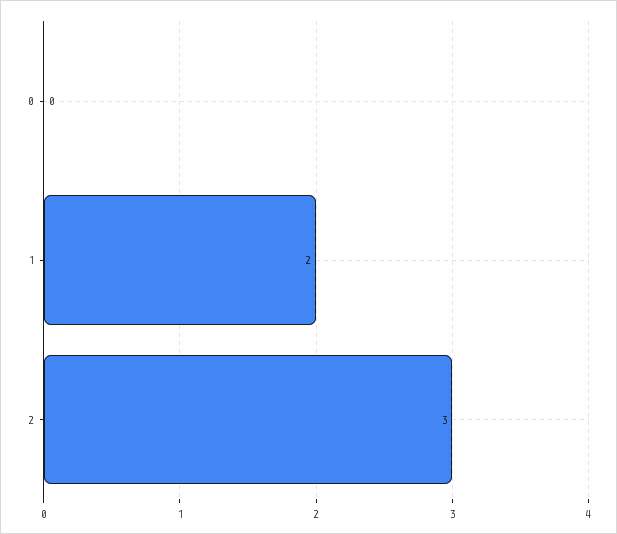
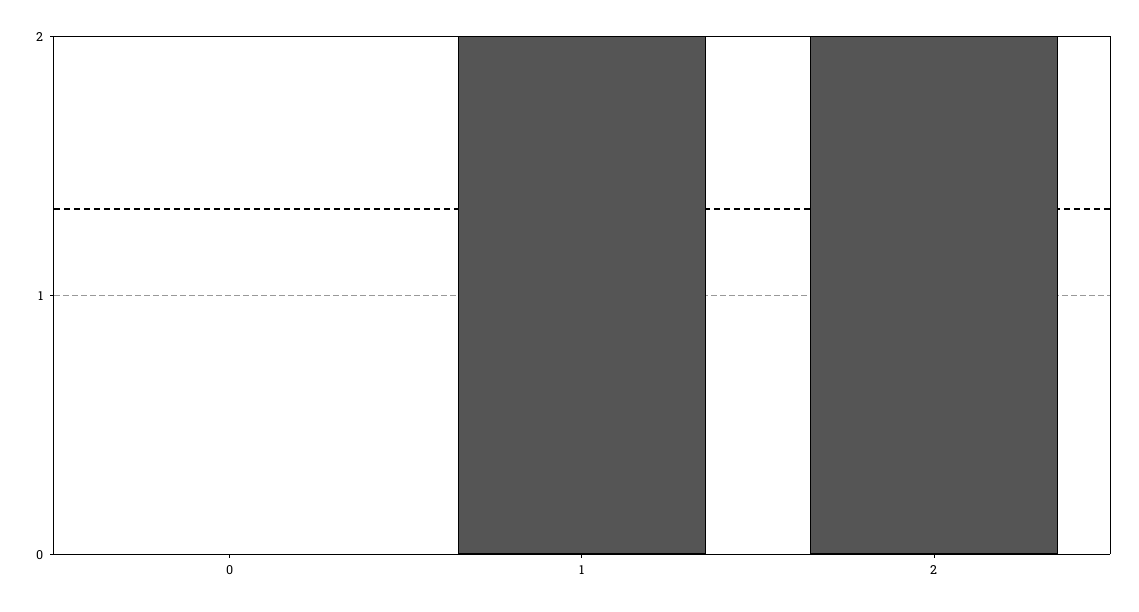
2: 3 -> 2

